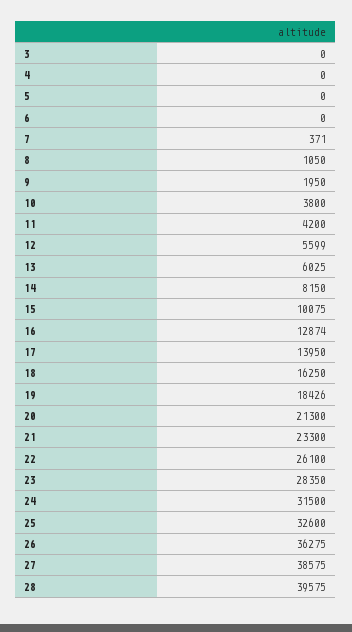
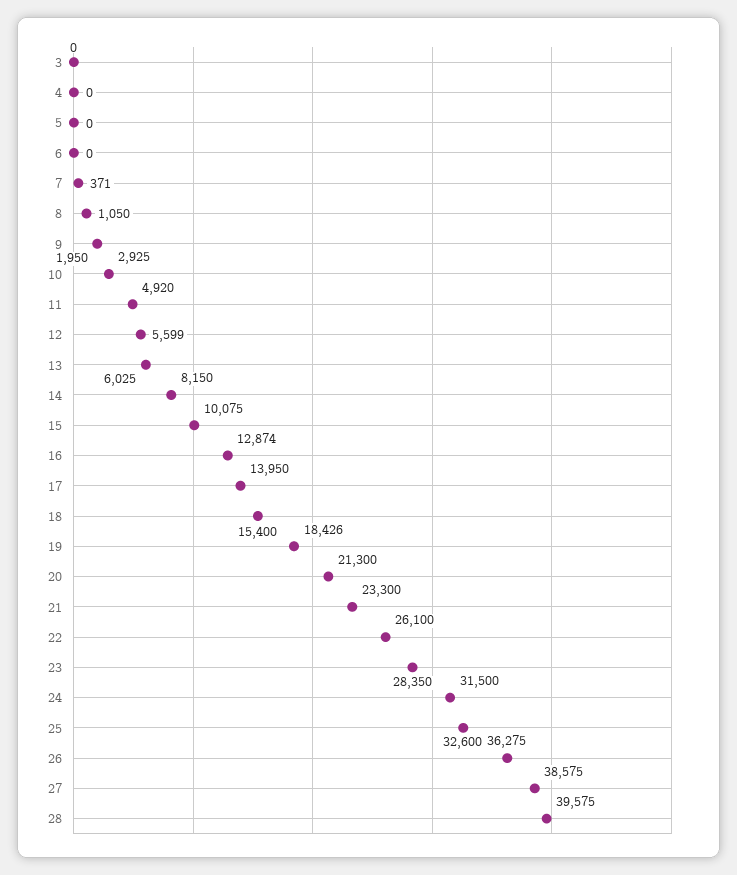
10: 3800 -> 2925
11: 4200 -> 4920
18: 16250 -> 15400

